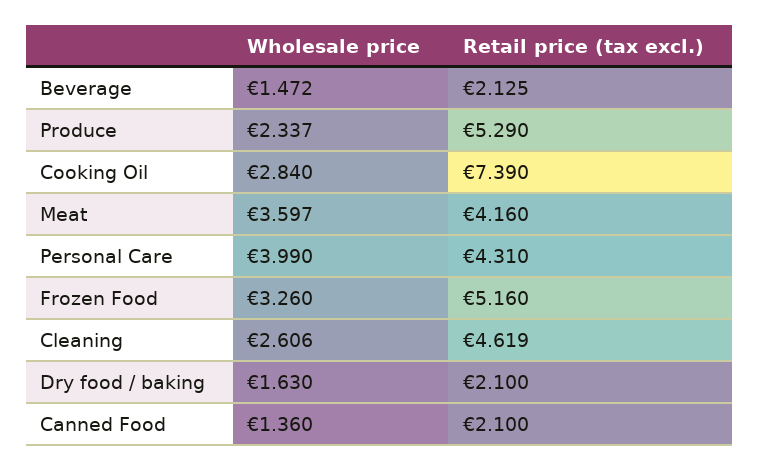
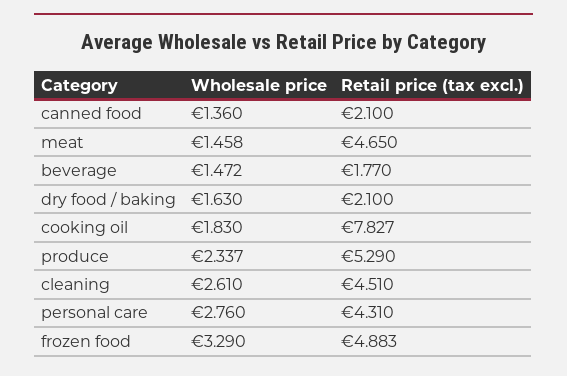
Retail price (tax excl.), Beverage: 2.125 -> 1.77
Wholesale price, Cooking Oil: 2.84 -> 1.83
Retail price (tax excl.), Cooking Oil: 7.39 -> 7.827
Wholesale price, Meat: 3.597 -> 1.458
Retail price (tax excl.), Meat: 4.16 -> 4.65
Wholesale price, Personal Care: 3.99 -> 2.76
Wholesale price, Frozen Food: 3.26 -> 3.29
Retail price (tax excl.), Frozen Food: 5.16 -> 4.883
Wholesale price, Cleaning: 2.606 -> 2.61
Retail price (tax excl.), Cleaning: 4.619 -> 4.51

